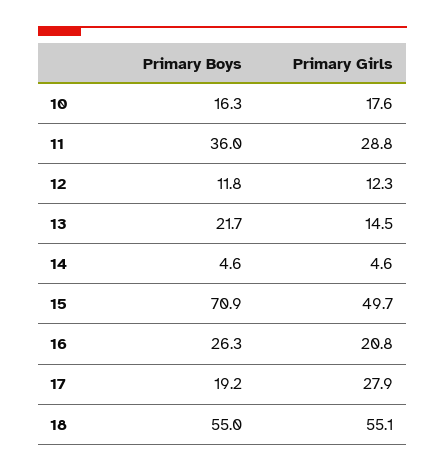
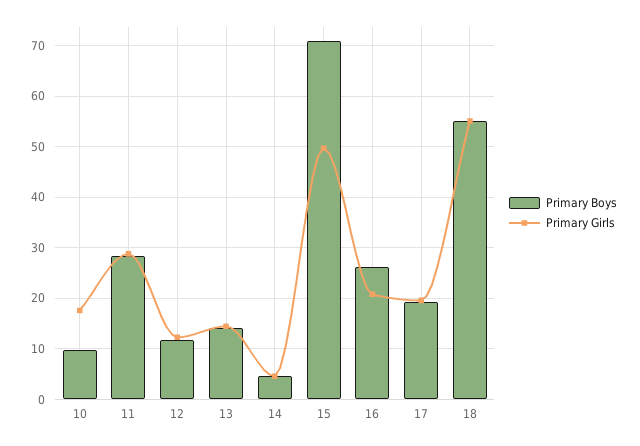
Primary Boys, 10: 16.3 -> 10
Primary Boys, 11: 36 -> 28
Primary Boys, 13: 21.7 -> 14
Primary Girls, 17: 27.9 -> 20

